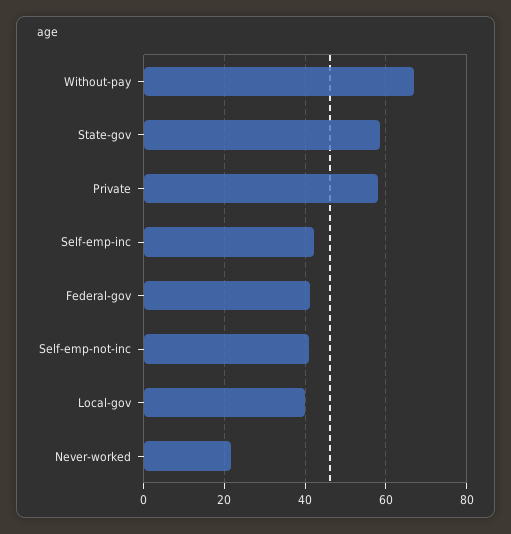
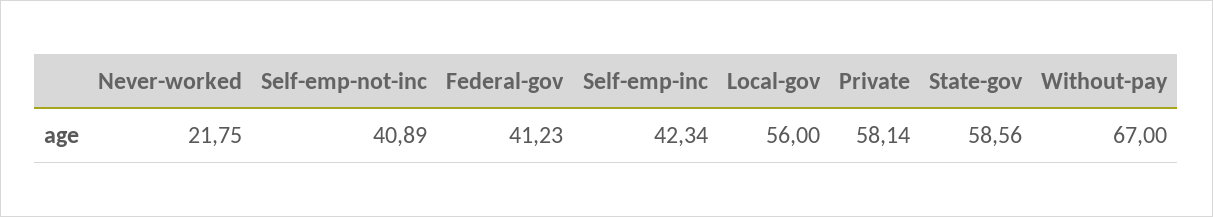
Local-gov: 40 -> 56

